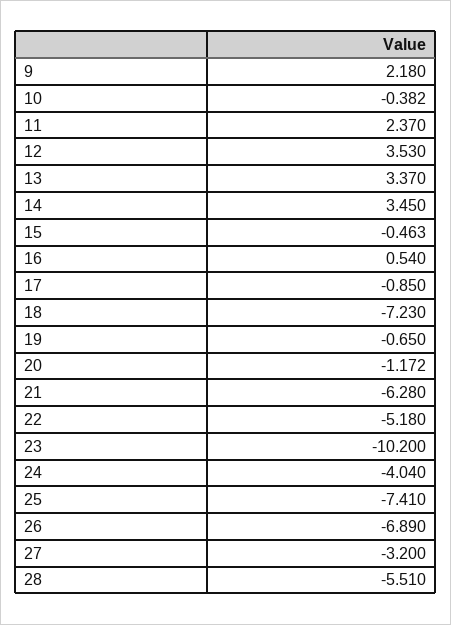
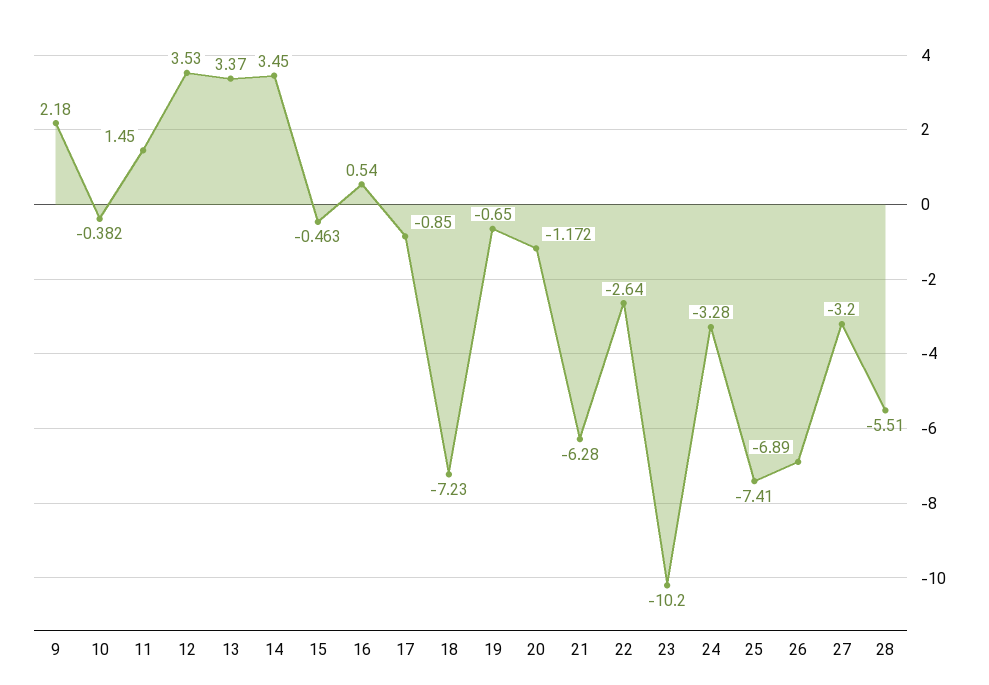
11: 2.37 -> 1.45
22: -5.18 -> -2.64
24: -4.04 -> -3.28

